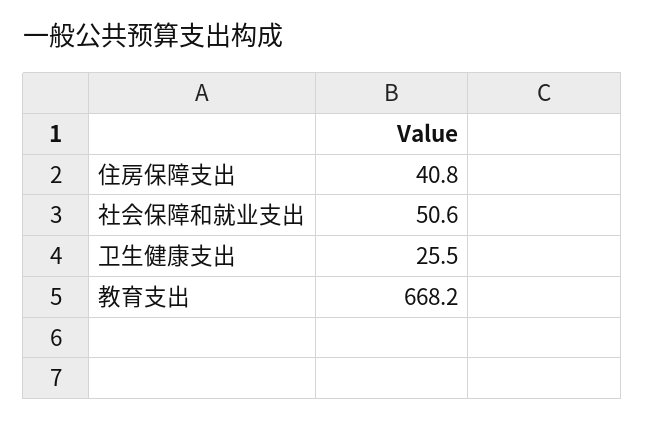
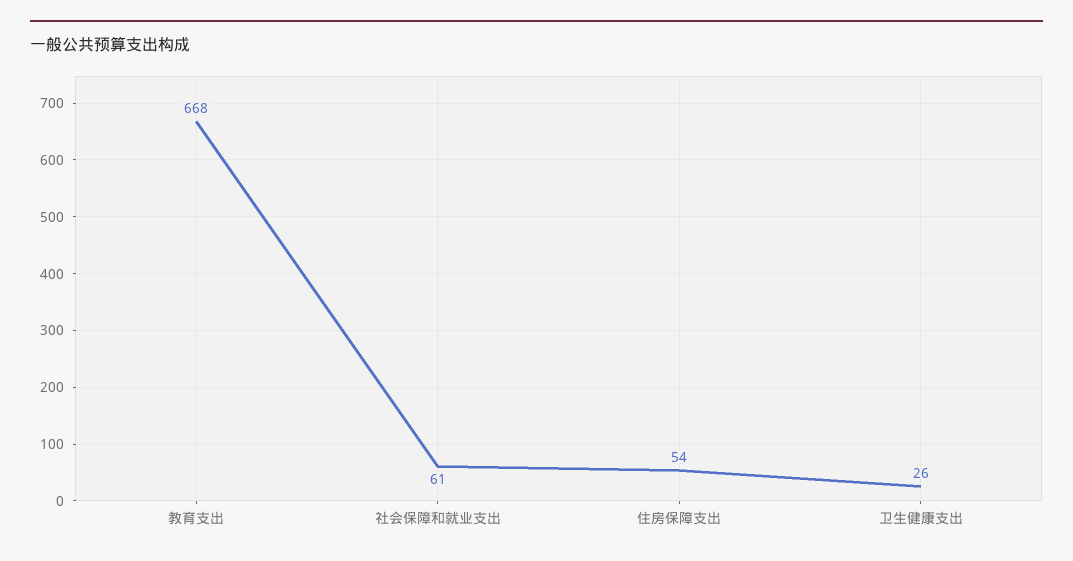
住房保障支出: 40.8 -> 54
社会保障和就业支出: 50.6 -> 61

